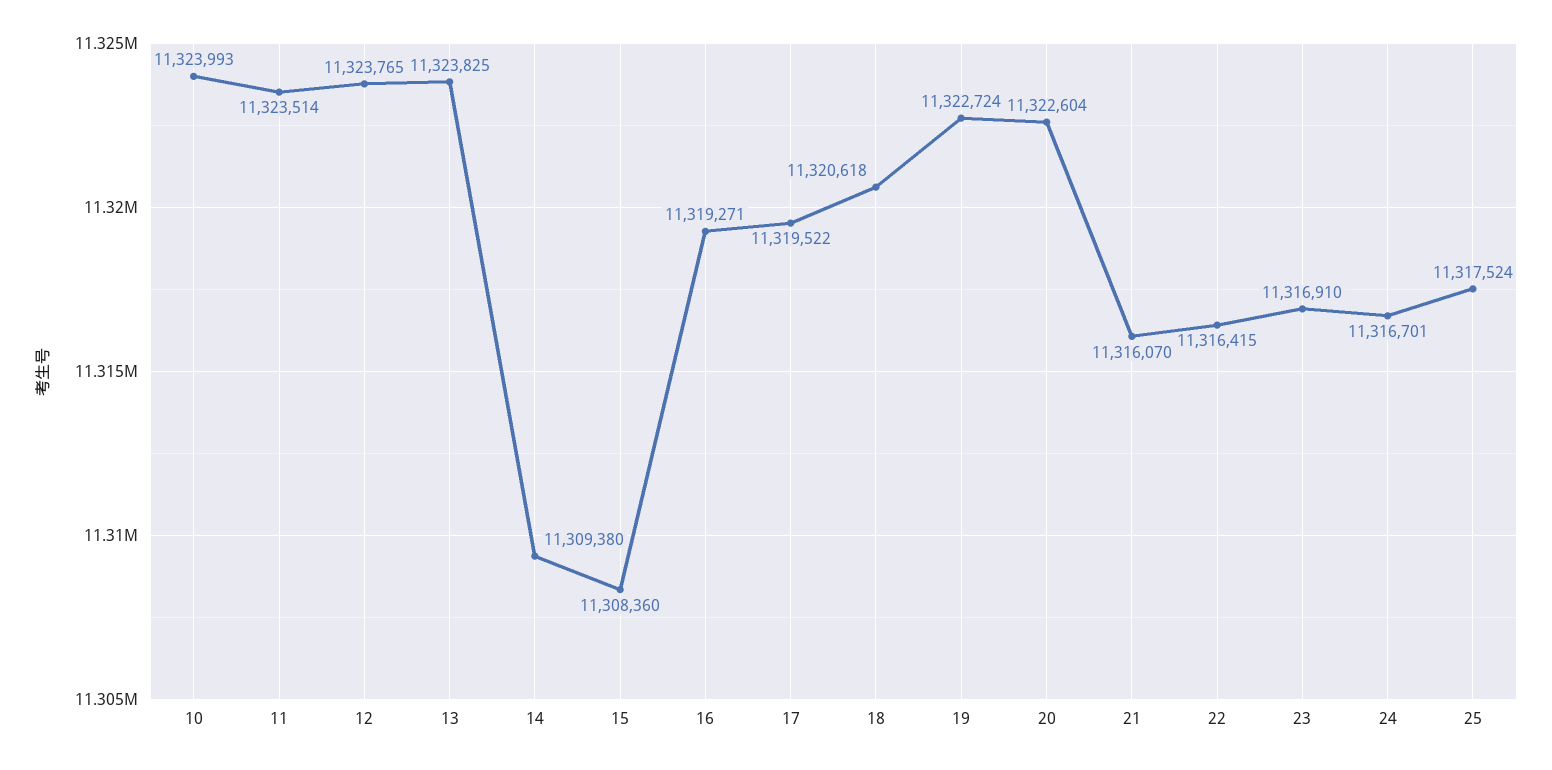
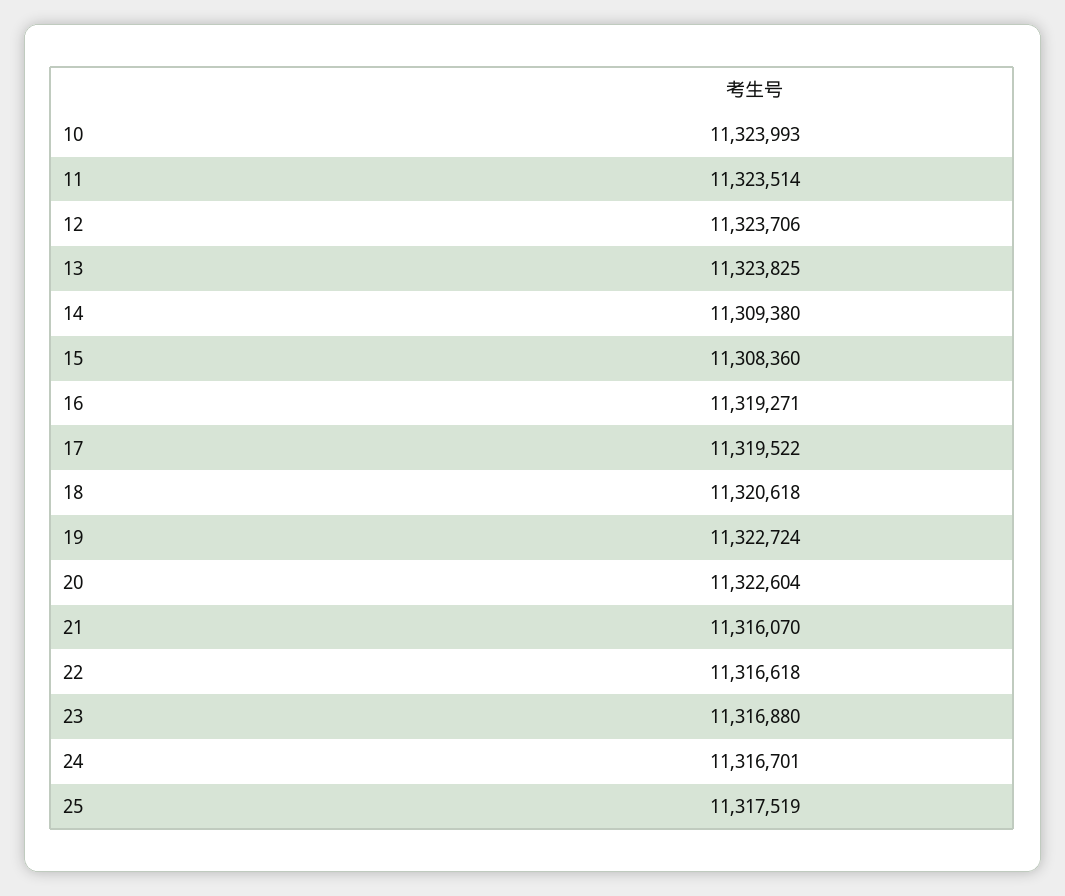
12: 11323765 -> 11323706
22: 11316415 -> 11316618
23: 11316910 -> 11316880
25: 11317524 -> 11317519

